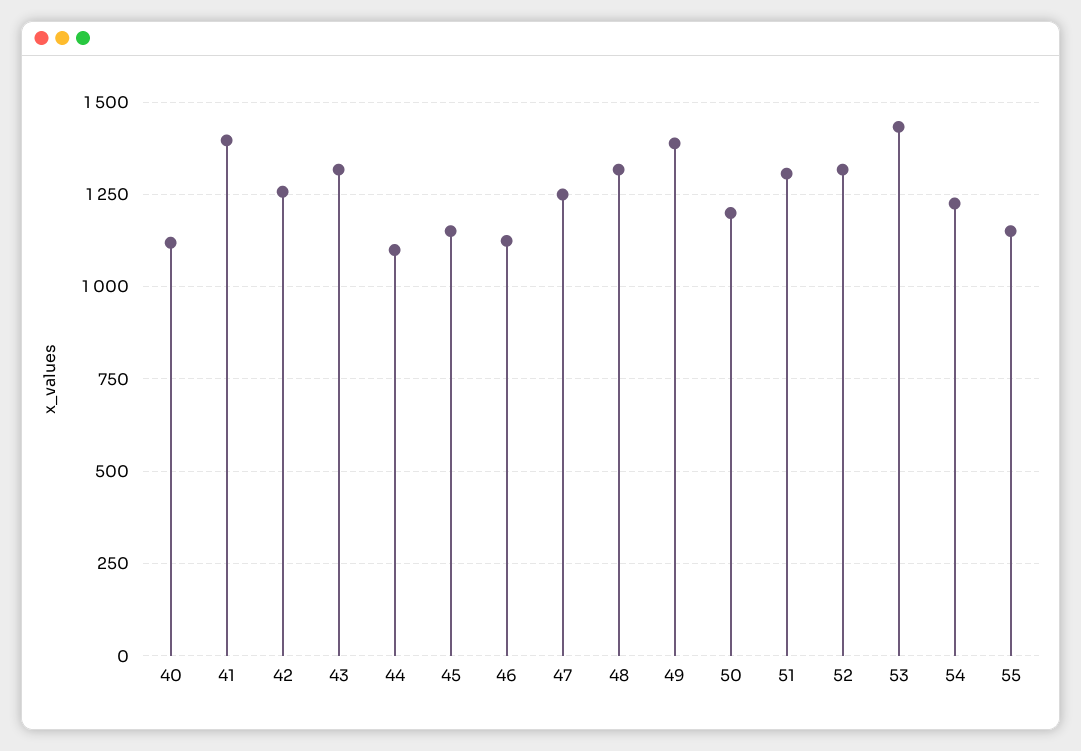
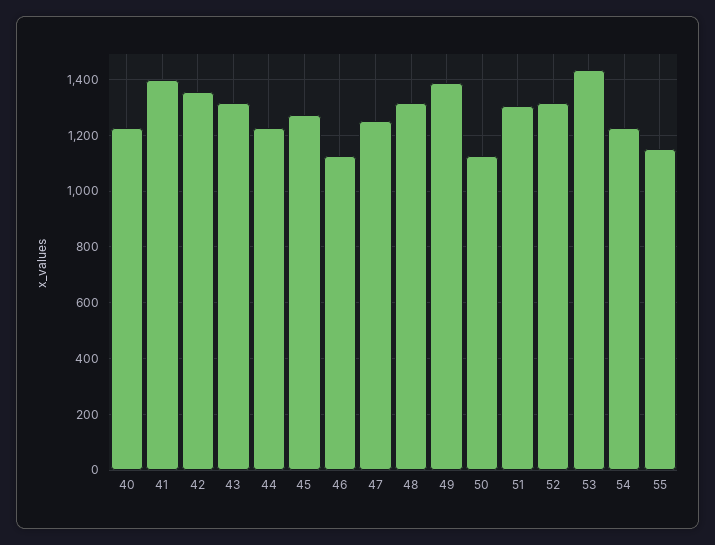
40: 1125 -> 1225
42: 1250 -> 1350
44: 1100 -> 1225
45: 1150 -> 1275
50: 1200 -> 1125

